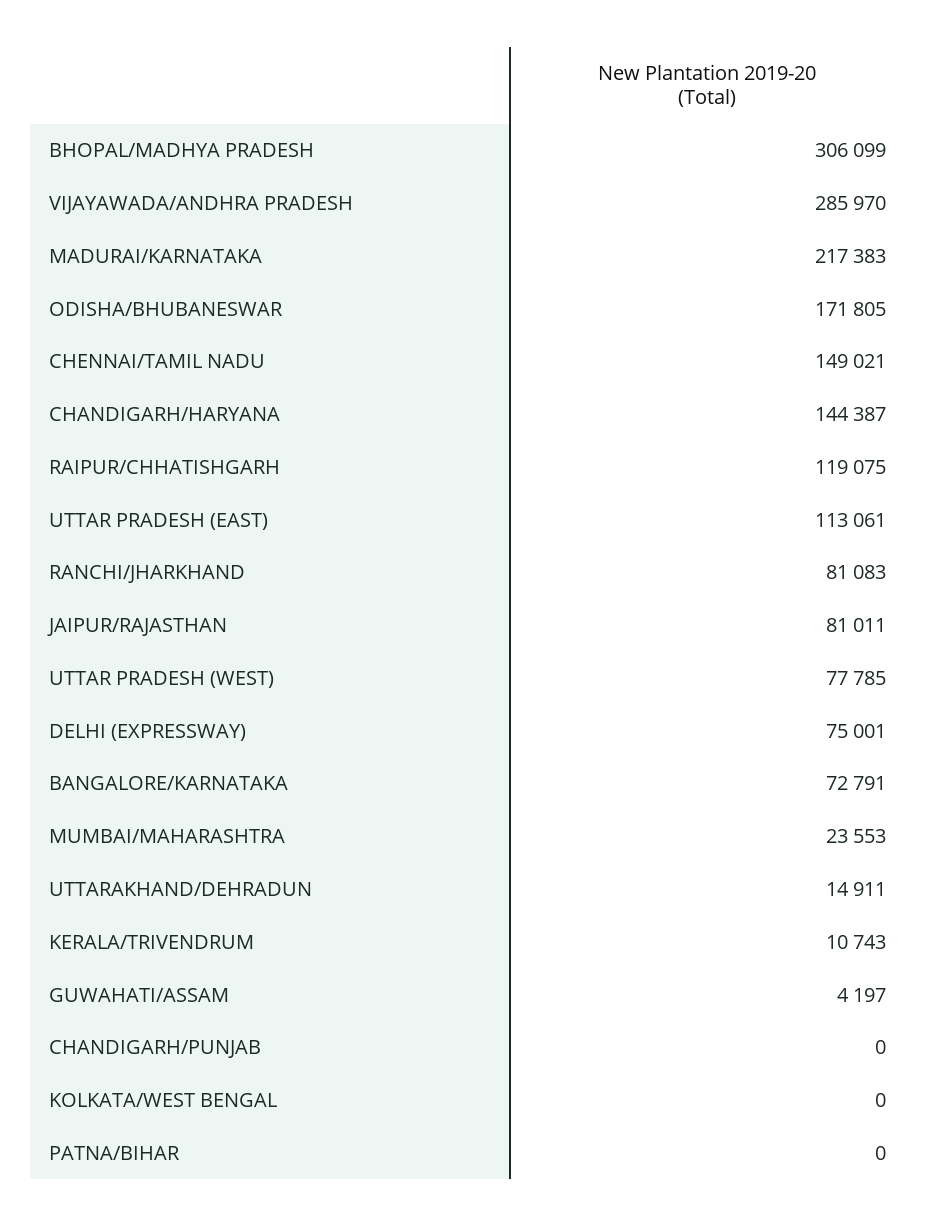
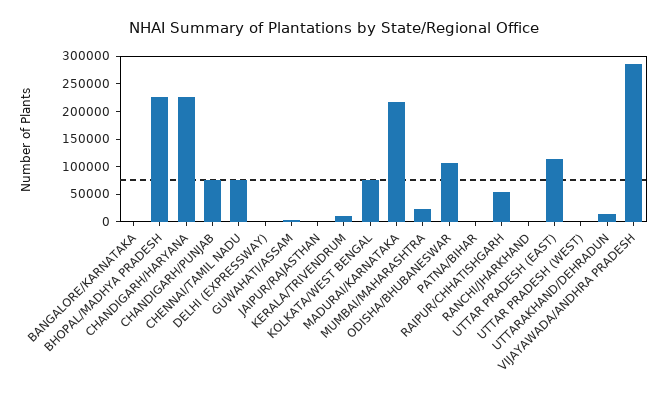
BHOPAL/MADHYA PRADESH: 306099 -> 225000
ODISHA/BHUBANESWAR: 171805 -> 100000
CHENNAI/TAMIL NADU: 149021 -> 75000
CHANDIGARH/HARYANA: 144387 -> 225000
RAIPUR/CHHATISHGARH: 119075 -> 50000
RANCHI/JHARKHAND: 81083 -> 0
JAIPUR/RAJASTHAN: 81011 -> 0
UTTAR PRADESH (WEST): 77785 -> 0
DELHI (EXPRESSWAY): 75001 -> 0
BANGALORE/KARNATAKA: 72791 -> 0
CHANDIGARH/PUNJAB: 0 -> 75000
KOLKATA/WEST BENGAL: 0 -> 75000

